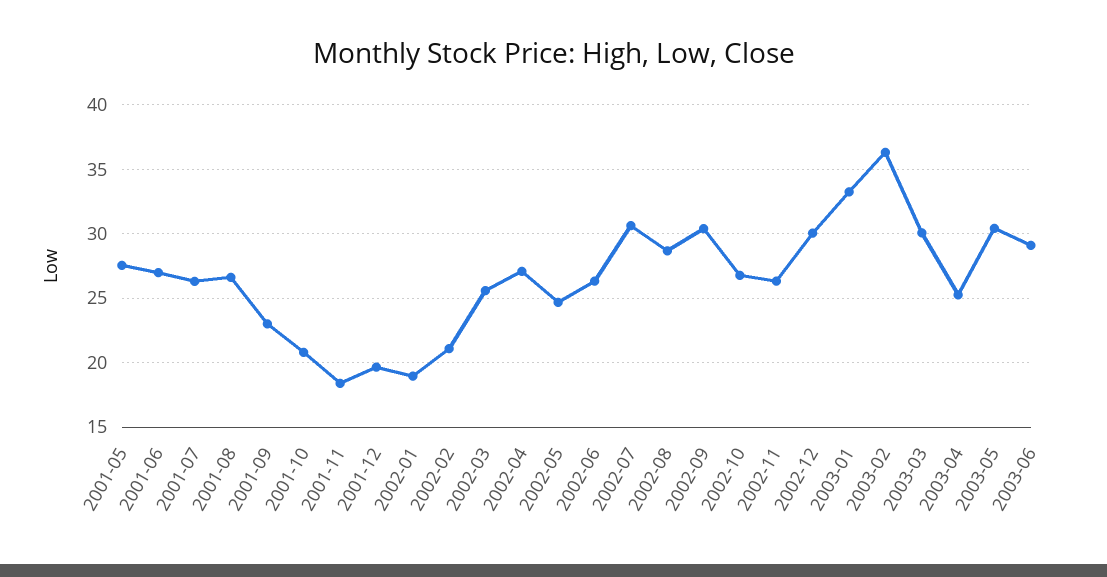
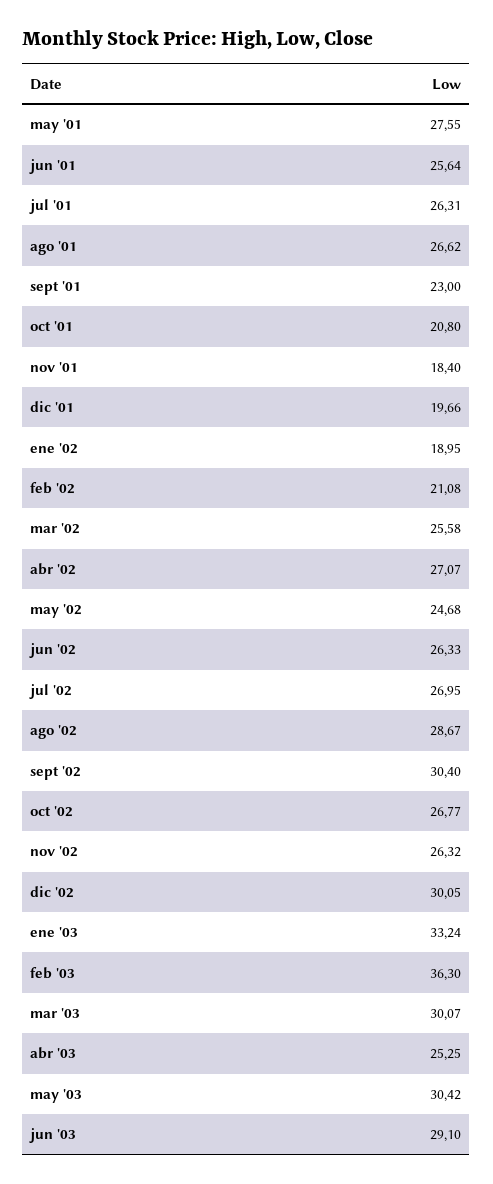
2001-06: 27 -> 25.64
2002-07: 30.5 -> 26.95

